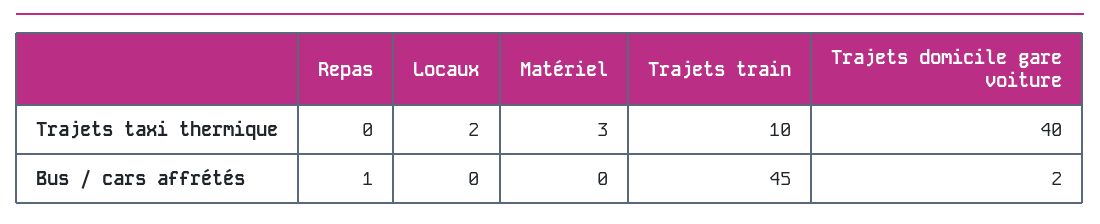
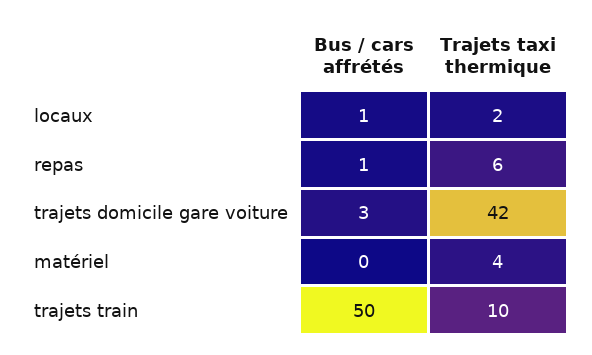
Repas, Trajets taxi thermique: 0 -> 6
Matériel, Trajets taxi thermique: 3 -> 4
Trajets domicile gare voiture, Trajets taxi thermique: 40 -> 42
Locaux, Bus / cars affrétés: 0 -> 1
Trajets train, Bus / cars affrétés: 45 -> 50
Trajets domicile gare voiture, Bus / cars affrétés: 2 -> 3

